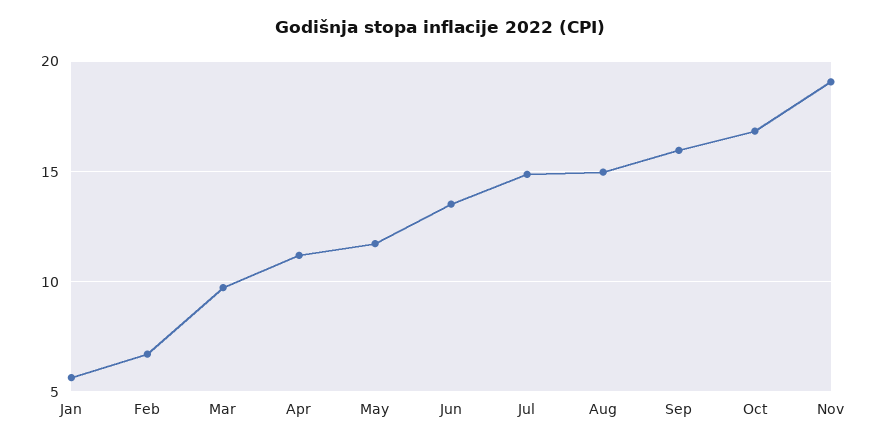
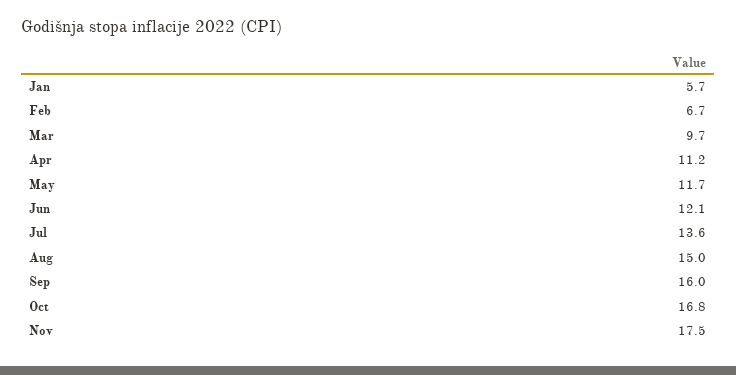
Jun: 13.5 -> 12.1
Jul: 15 -> 13.6
Nov: 19 -> 17.5

